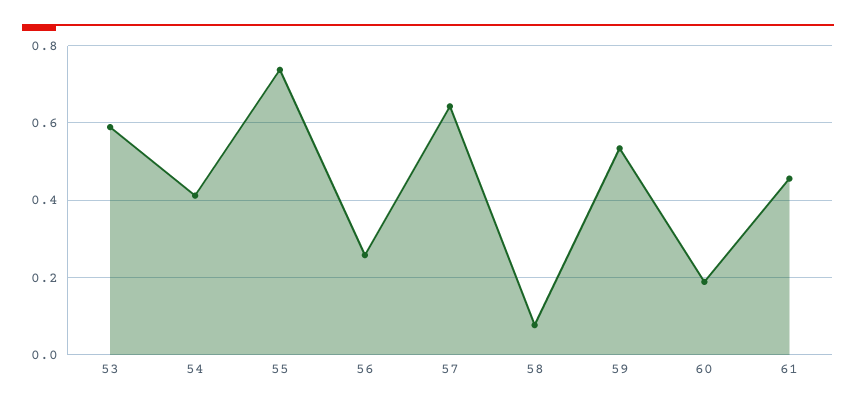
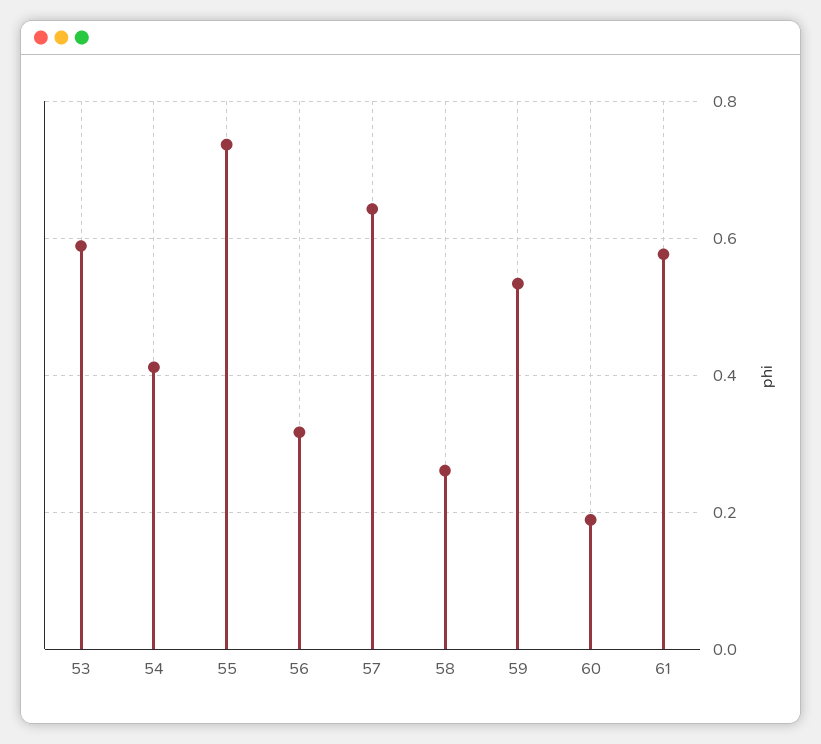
56: 0.26 -> 0.32
58: 0.08 -> 0.26
61: 0.46 -> 0.58

